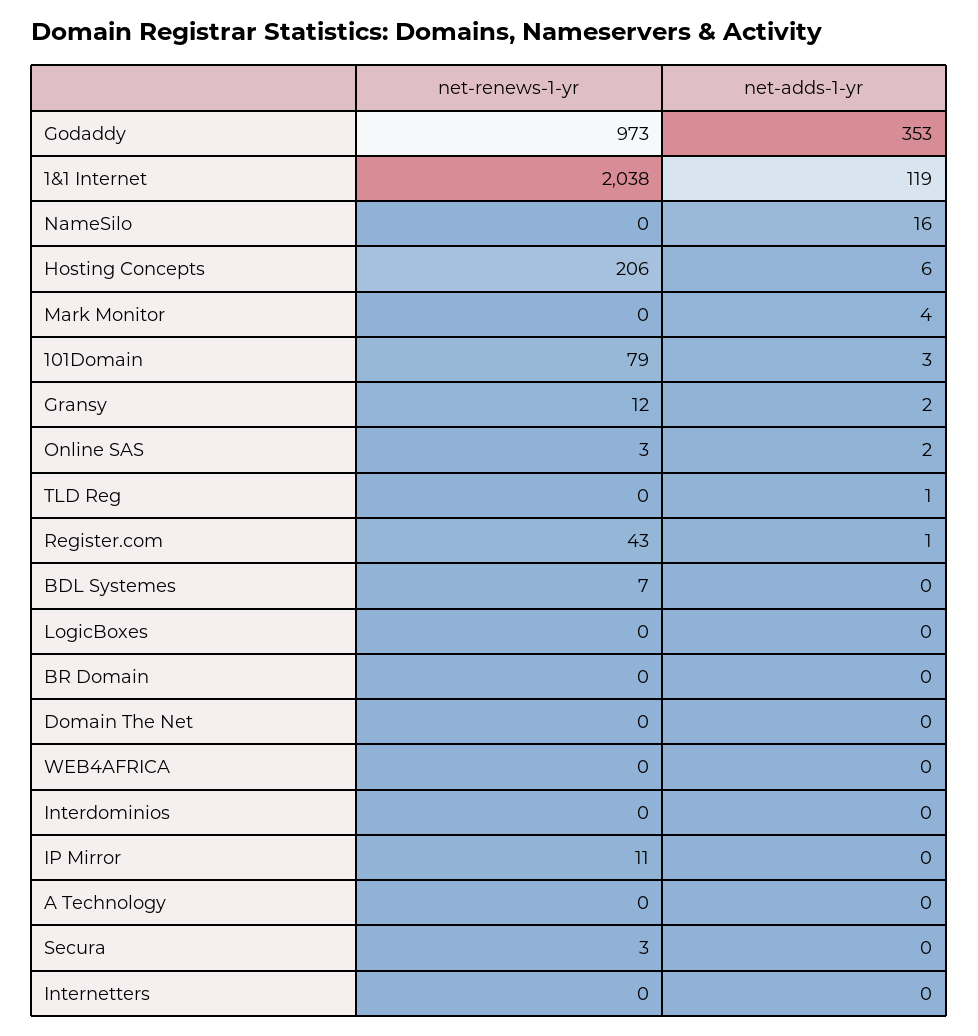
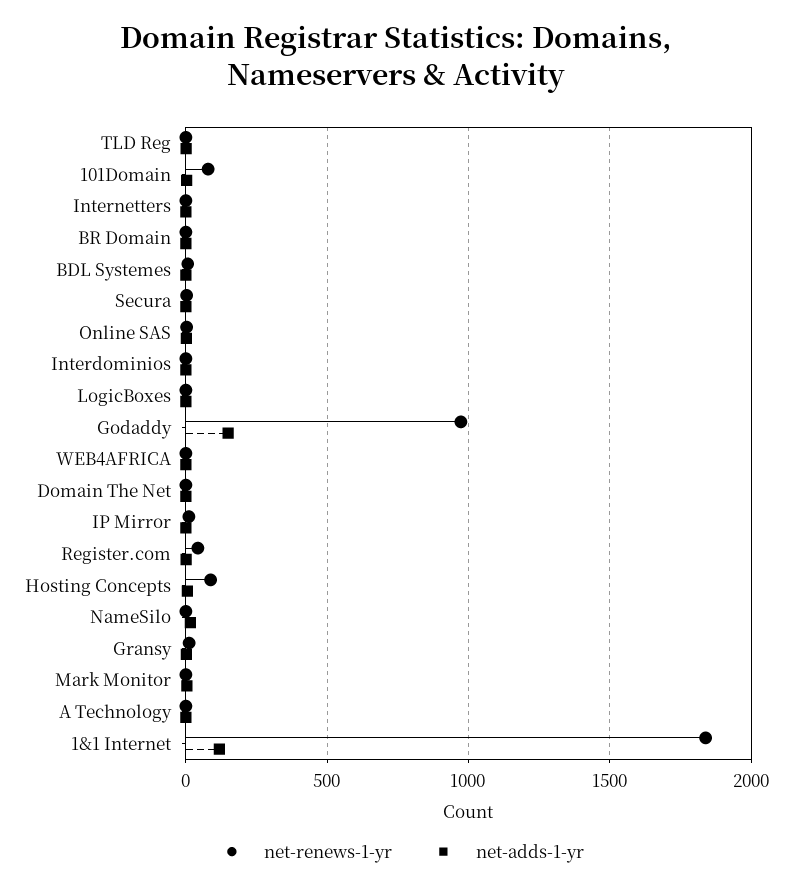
net-adds-1-yr, Godaddy: 353 -> 150
net-renews-1-yr, 1&1 Internet: 2038 -> 1850
net-renews-1-yr, Hosting Concepts: 206 -> 100

